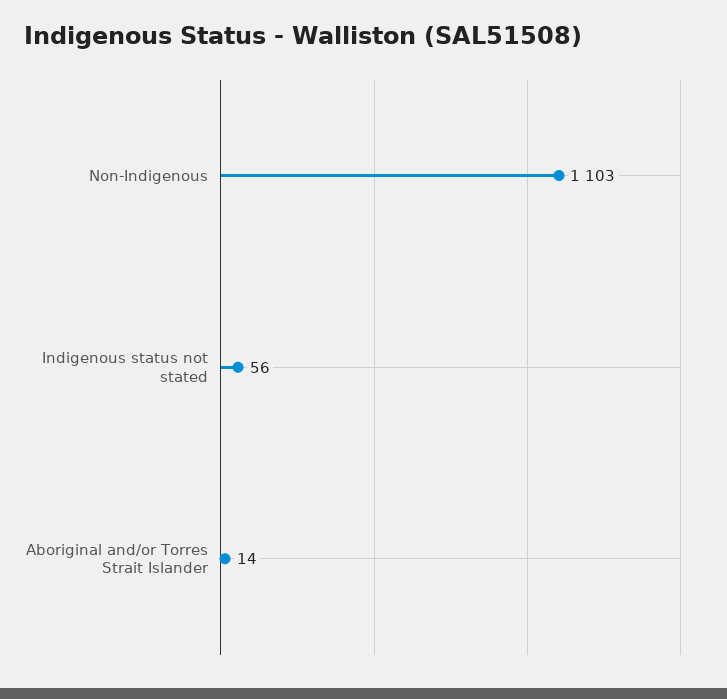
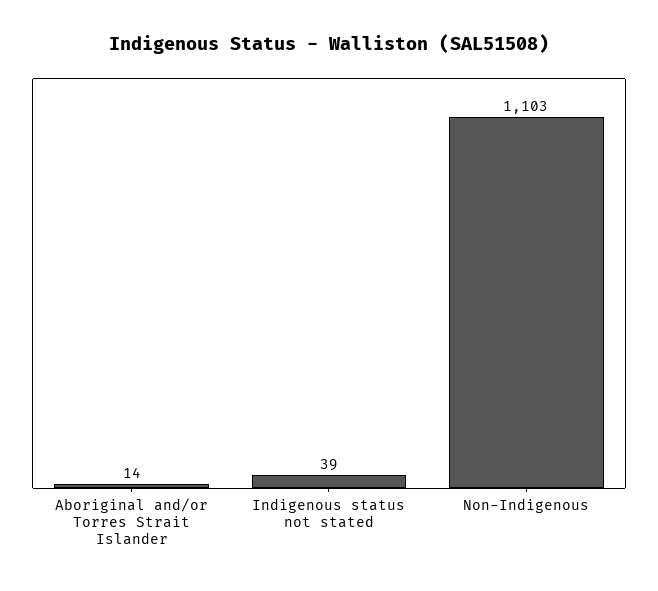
Indigenous status not stated: 56 -> 39

